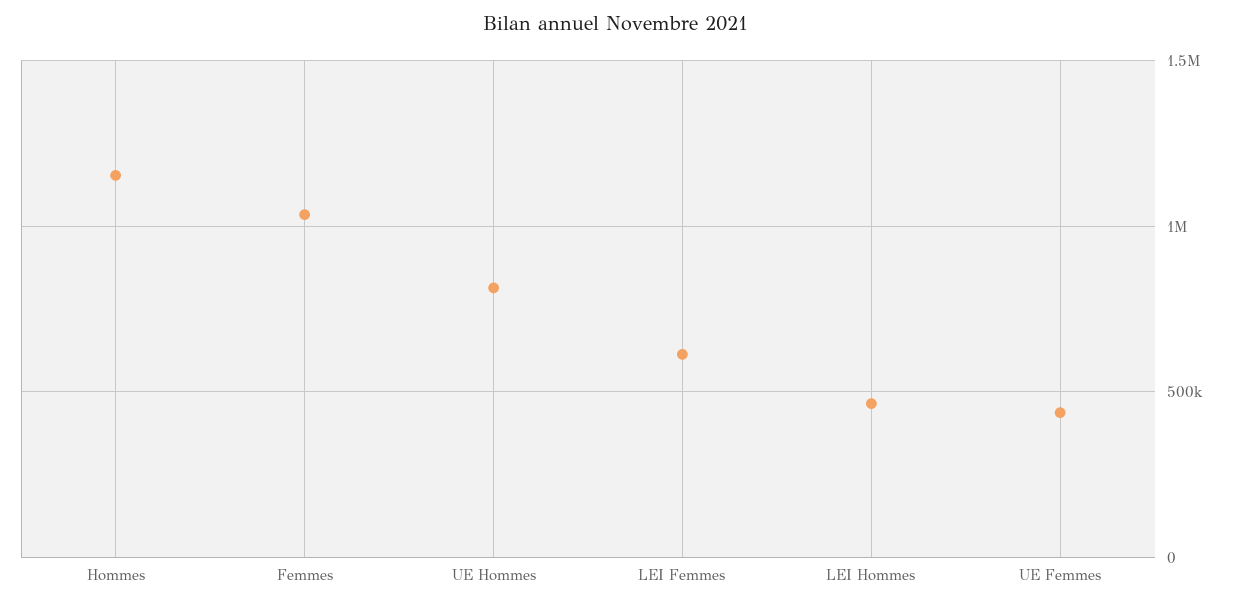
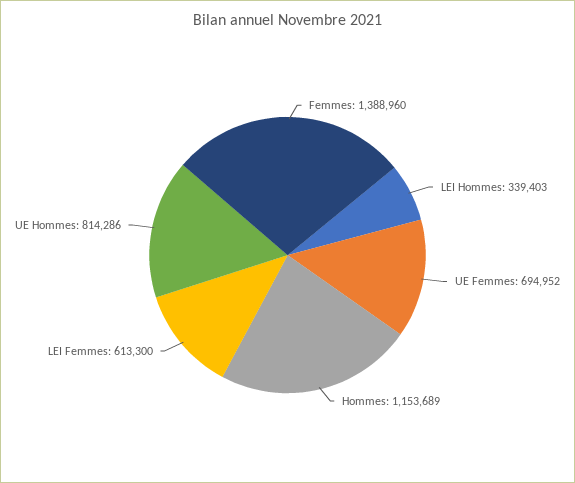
Femmes: 1050000 -> 1388960
LEI Hommes: 450000 -> 339403
UE Femmes: 450000 -> 694952

